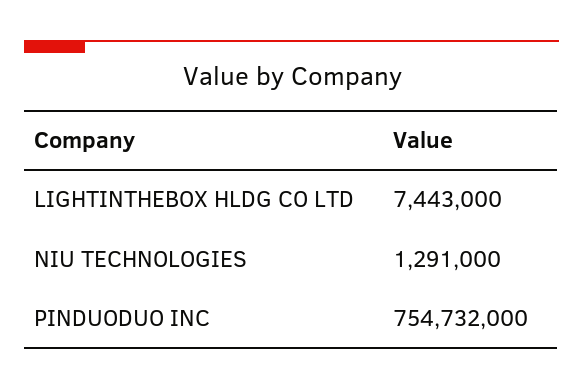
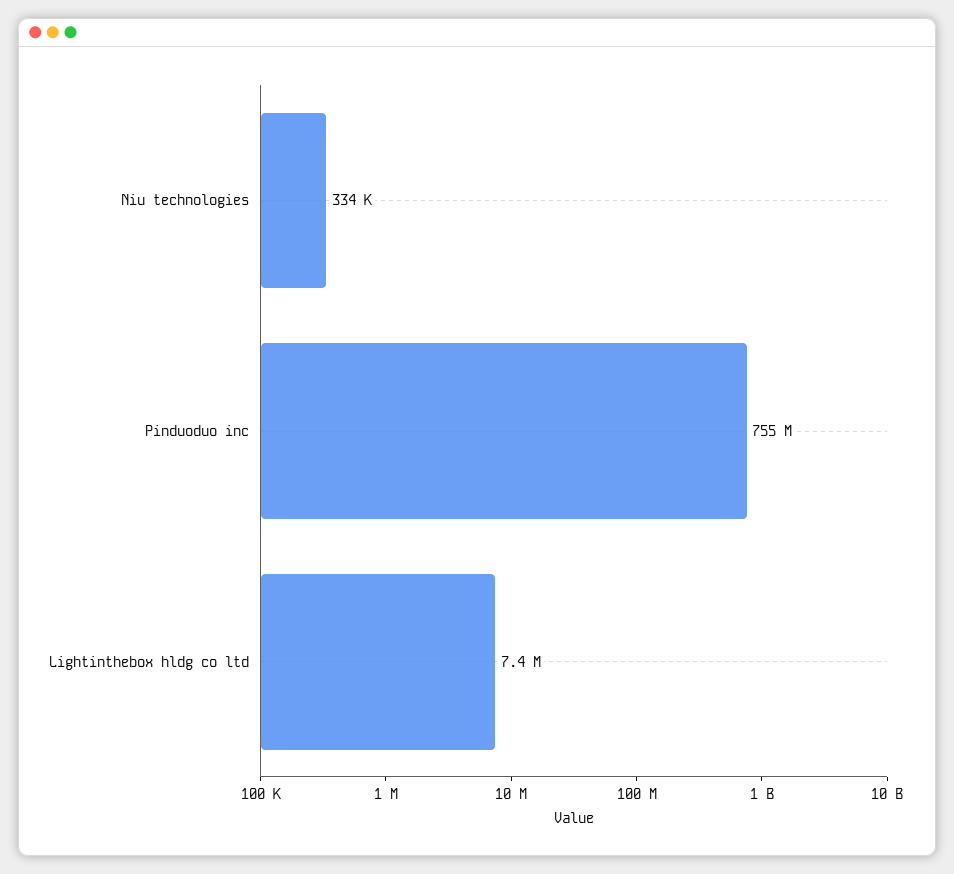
NIU TECHNOLOGIES: 1291000 -> 334000

